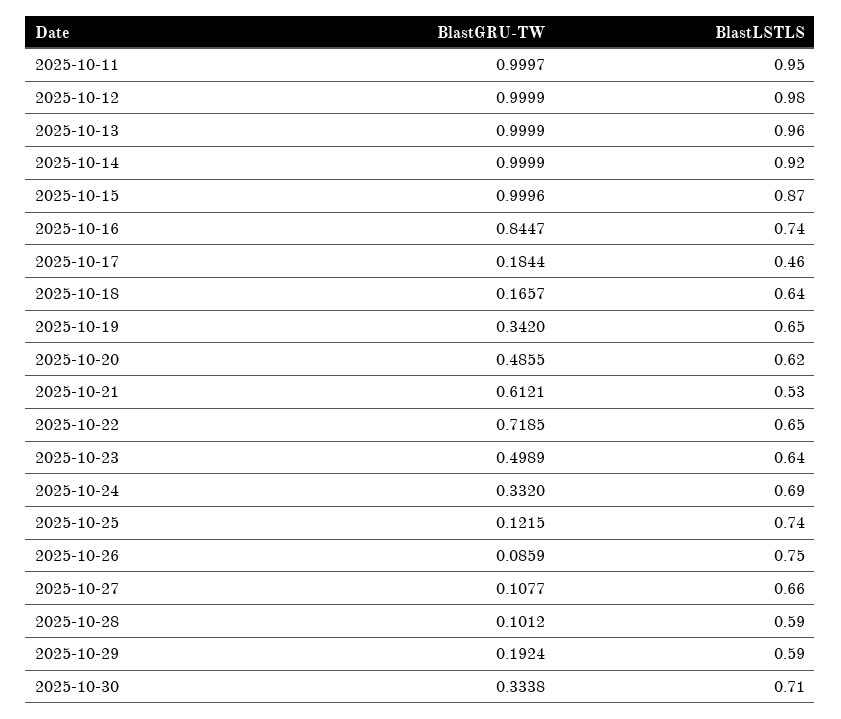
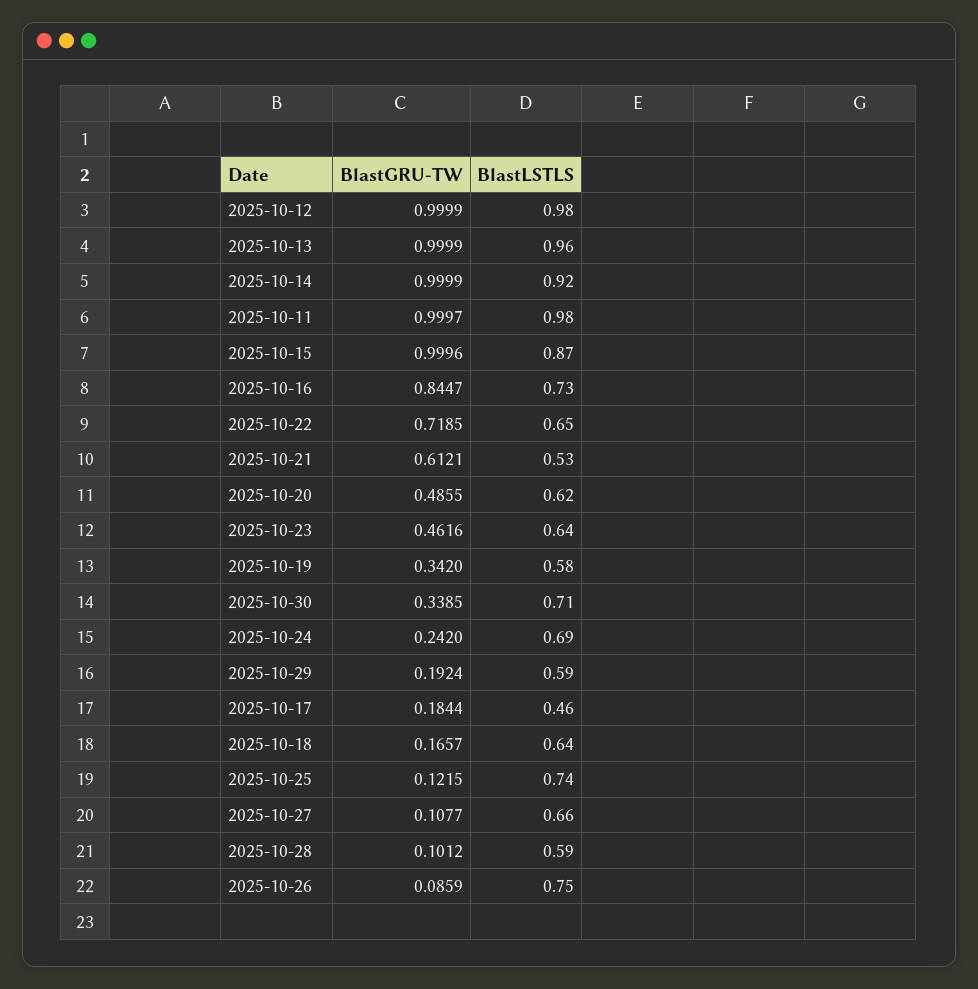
BlastLSTLS, 2025-10-11: 0.95 -> 0.98
BlastLSTLS, 2025-10-16: 0.74 -> 0.73
BlastLSTLS, 2025-10-19: 0.65 -> 0.58
BlastGRU-TW, 2025-10-23: 0.4989 -> 0.4616
BlastGRU-TW, 2025-10-24: 0.332 -> 0.242
BlastGRU-TW, 2025-10-30: 0.3338 -> 0.3385

